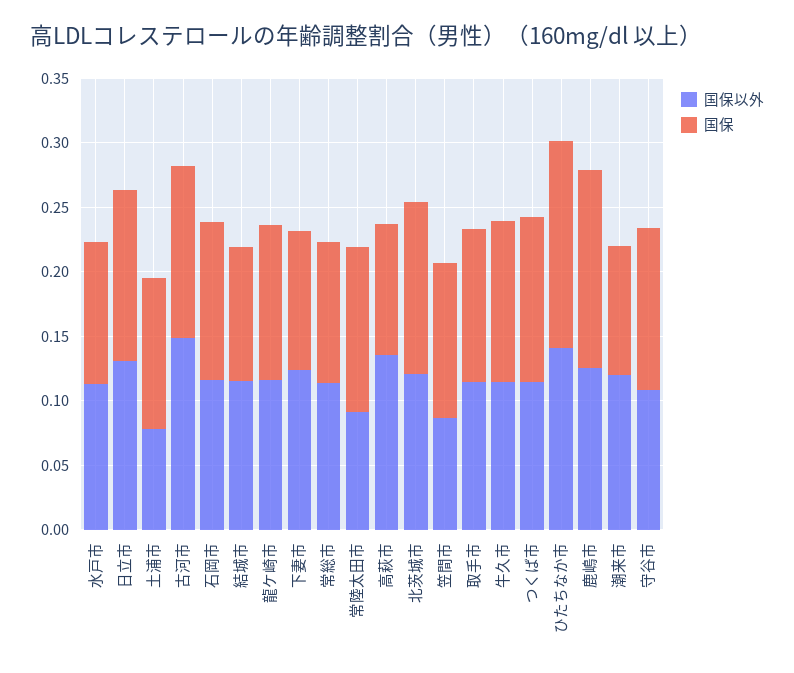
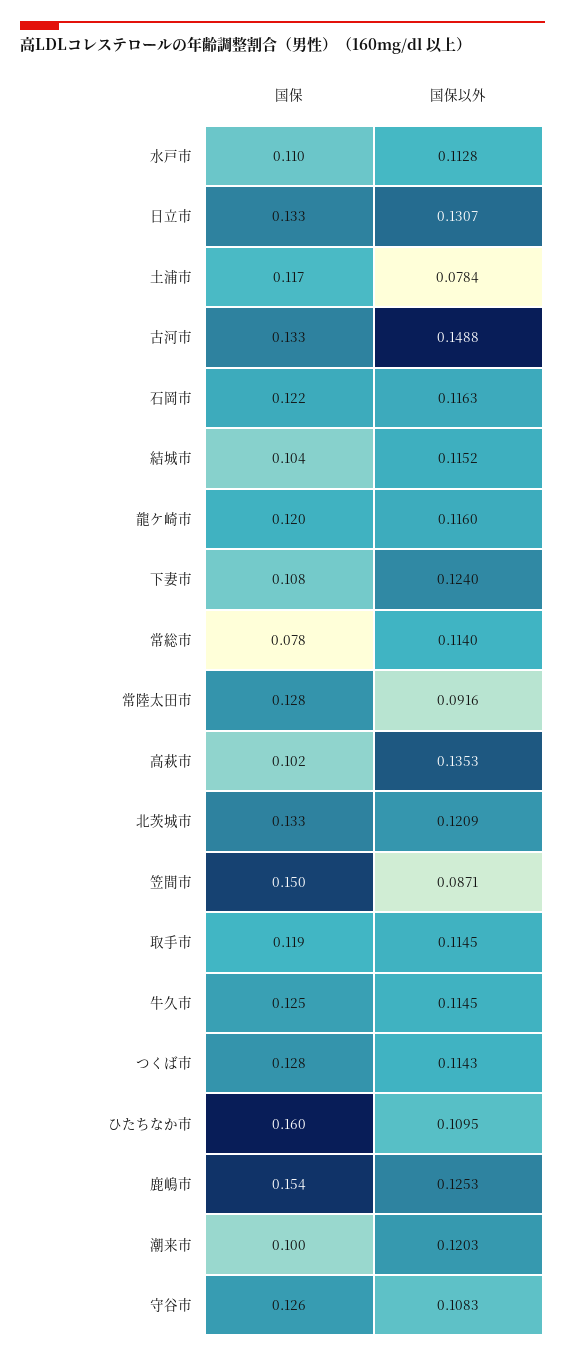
国保, 常総市: 0.11 -> 0.078
国保, 笠間市: 0.12 -> 0.15
国保以外, ひたちなか市: 0.14 -> 0.1095

